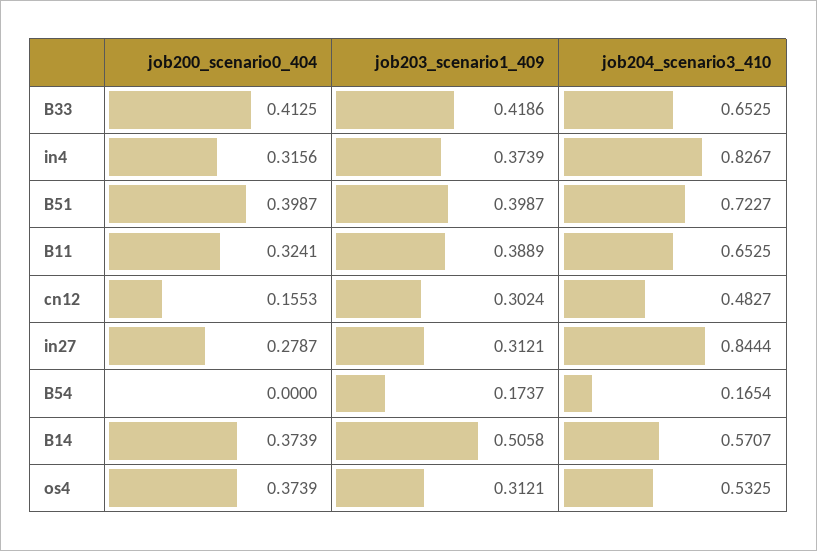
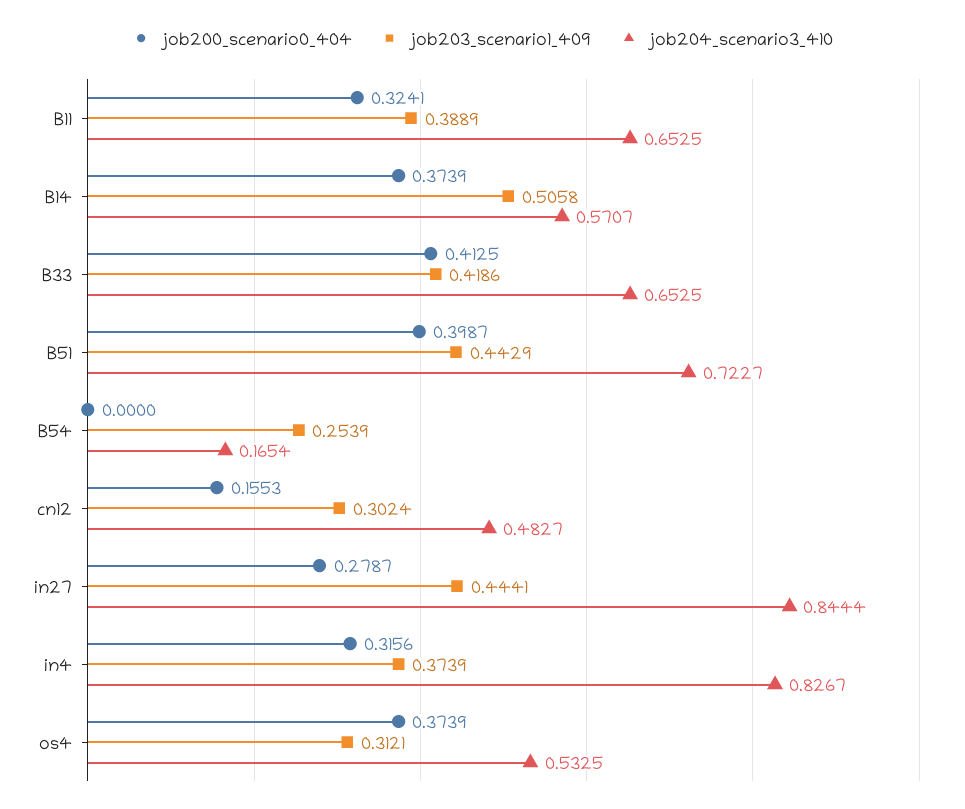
job203_scenario1_409, B51: 0.3987 -> 0.4429
job203_scenario1_409, in27: 0.3121 -> 0.4441
job203_scenario1_409, B54: 0.1737 -> 0.2539

